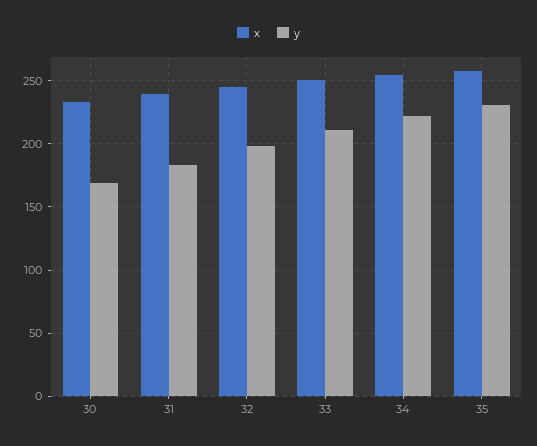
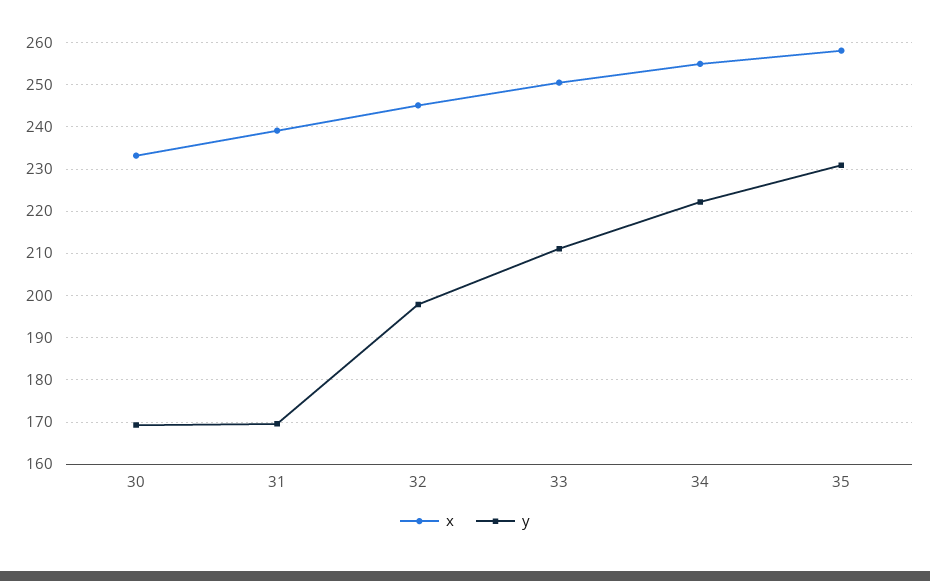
y, 31: 185 -> 170

